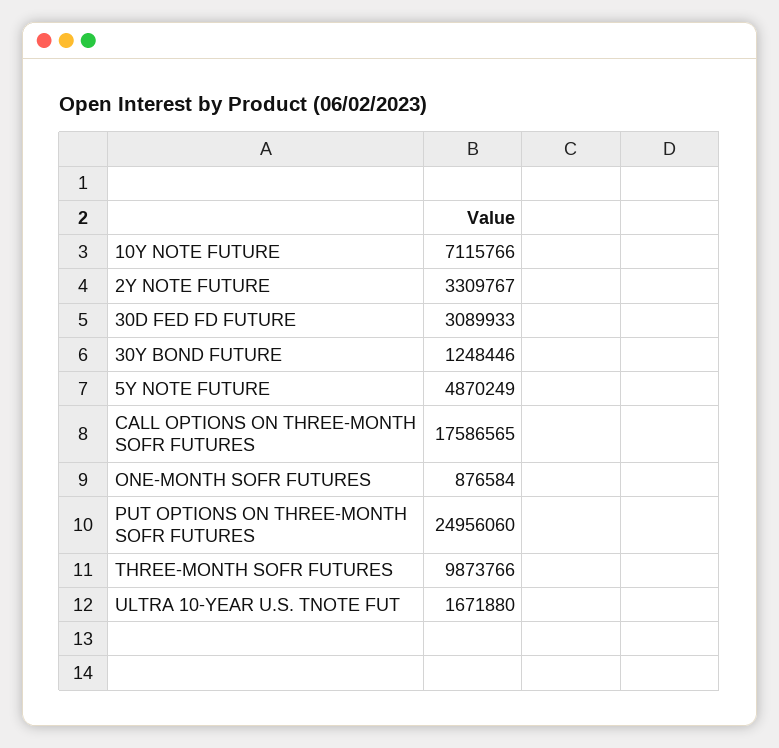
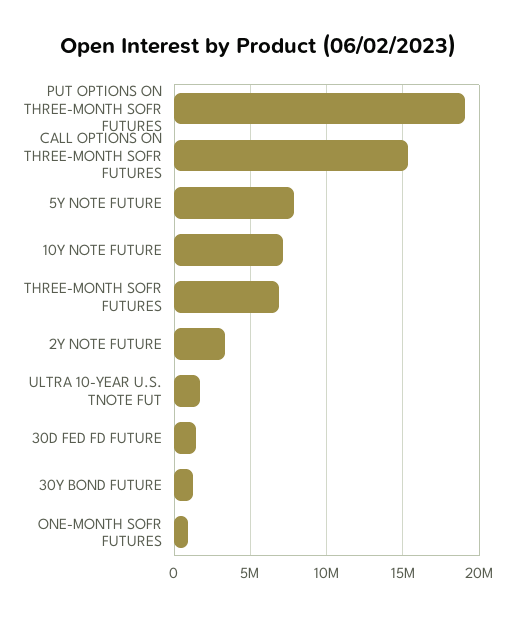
30D FED FD FUTURE: 3089933 -> 1500000
5Y NOTE FUTURE: 4870249 -> 8000000
CALL OPTIONS ON THREE-MONTH SOFR FUTURES: 17586565 -> 15500000
PUT OPTIONS ON THREE-MONTH SOFR FUTURES: 24956060 -> 19000000
THREE-MONTH SOFR FUTURES: 9873766 -> 7000000

